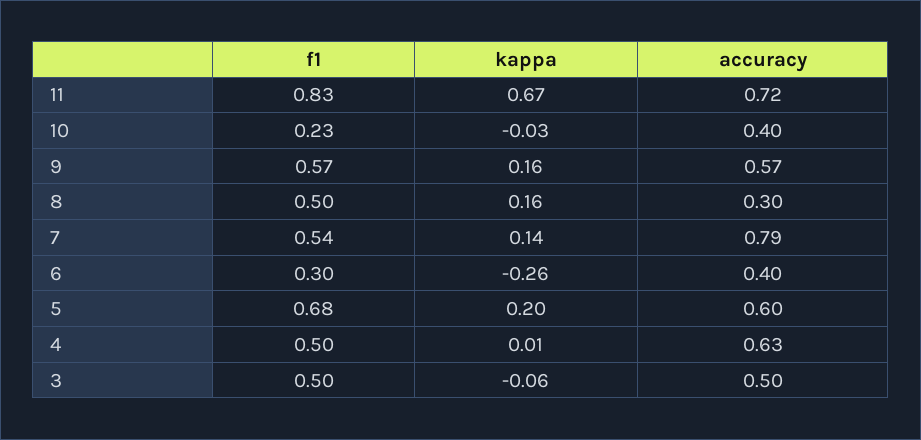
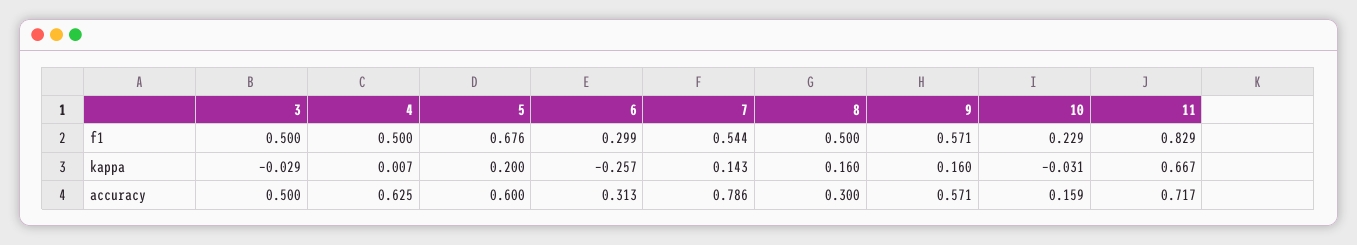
accuracy, 10: 0.4 -> 0.159
accuracy, 6: 0.4 -> 0.313
kappa, 3: -0.06 -> -0.029

